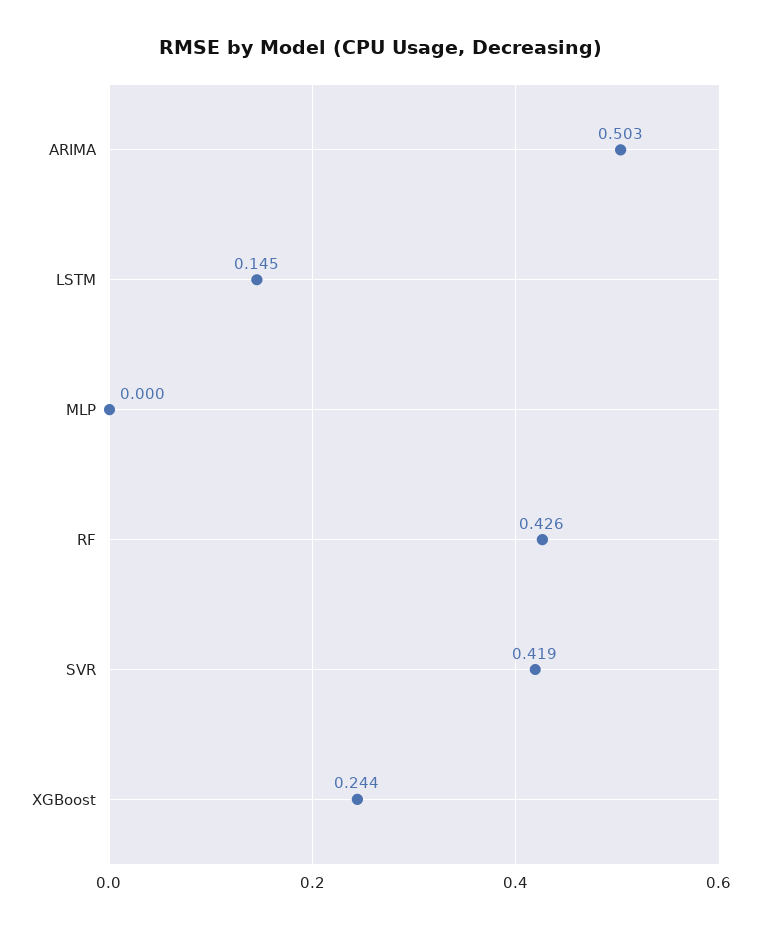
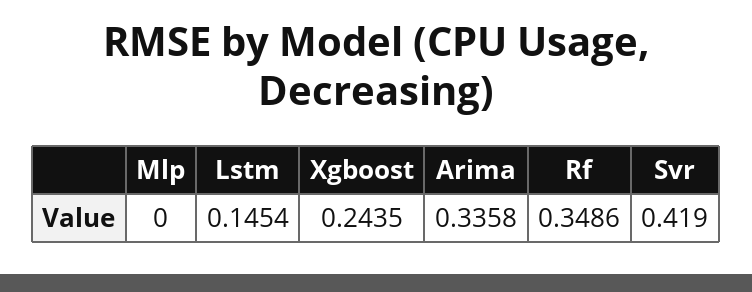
ARIMA: 0.503 -> 0.3358
RF: 0.426 -> 0.3486

